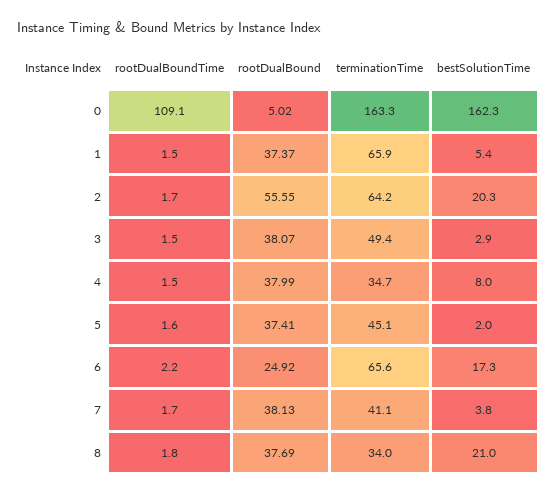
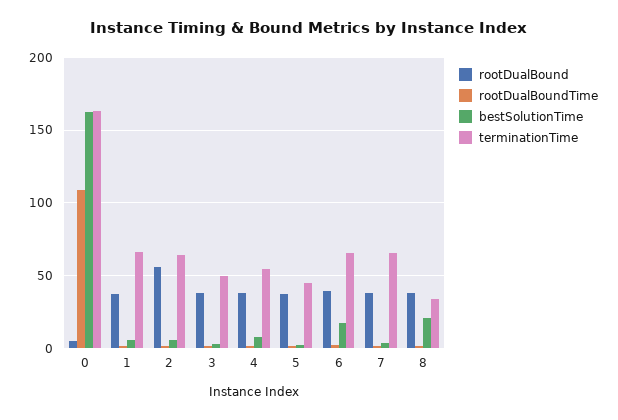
bestSolutionTime, 2: 20.3 -> 5
terminationTime, 4: 34.7 -> 55
rootDualBound, 6: 24.92 -> 40
terminationTime, 7: 41.1 -> 65

